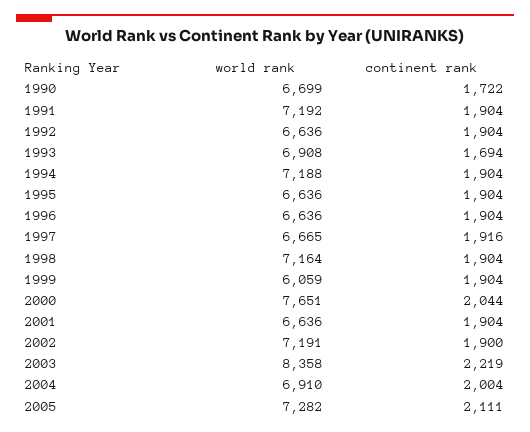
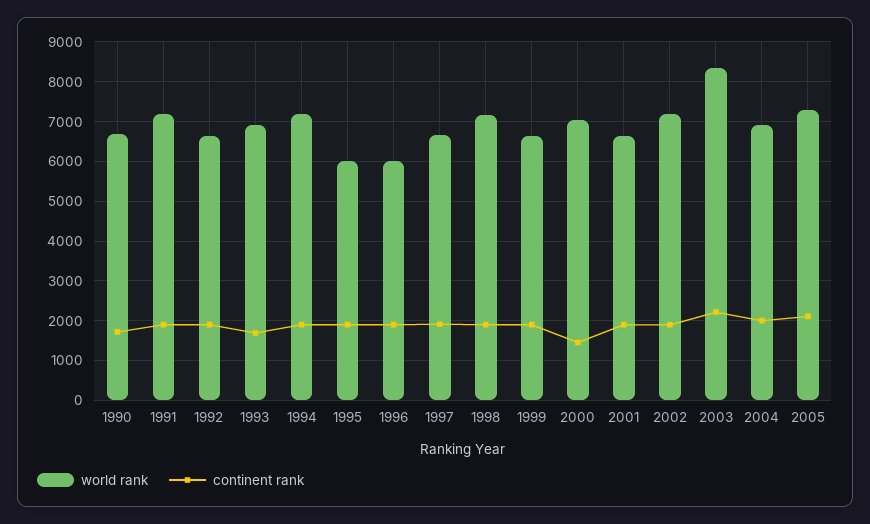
world rank, 1995: 6636 -> 6000
world rank, 1996: 6636 -> 6000
world rank, 1999: 6059 -> 6600
world rank, 2000: 7651 -> 7000
continent rank, 2000: 2044 -> 1400

